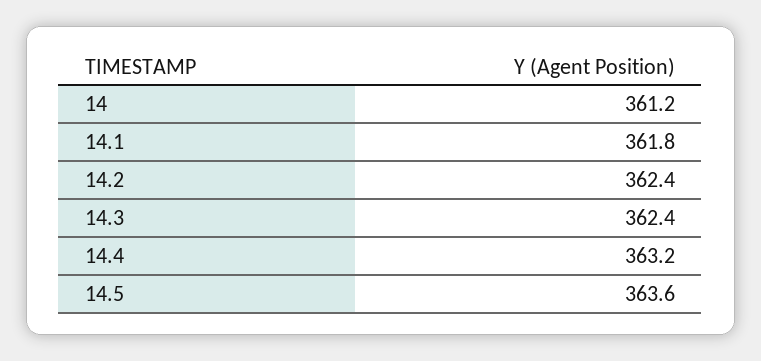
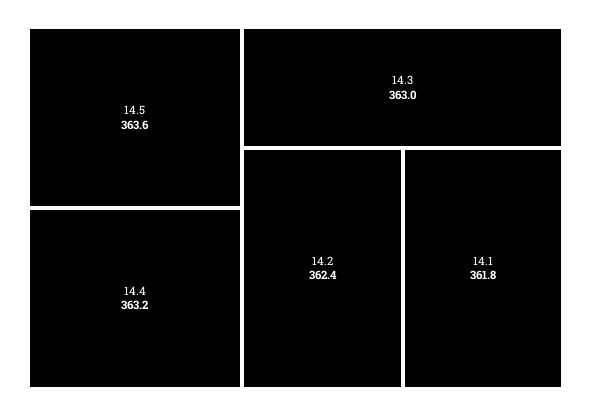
14: 361.2 -> none
14.3: 362.4 -> 363

